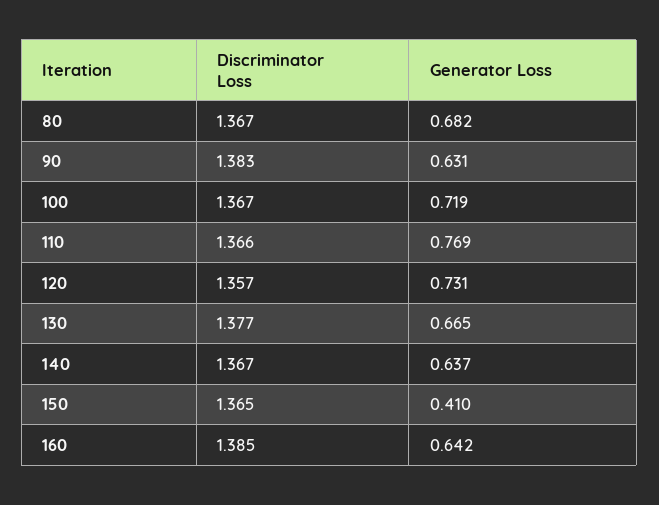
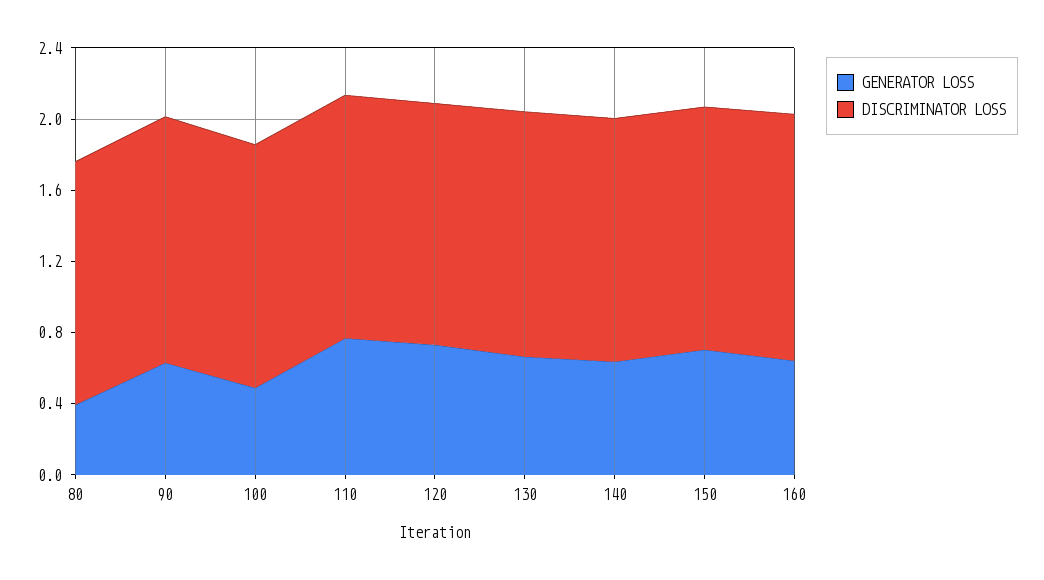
Generator Loss, 80: 0.682 -> 0.4
Generator Loss, 100: 0.719 -> 0.5
Generator Loss, 150: 0.41 -> 0.7

